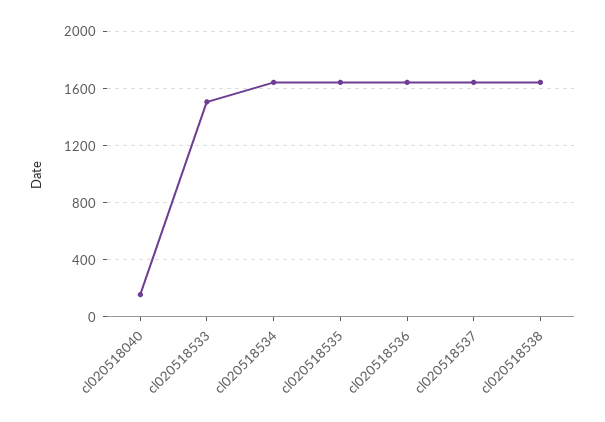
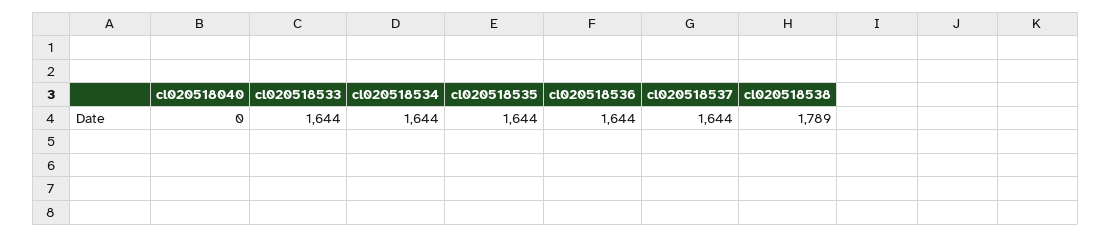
cl020518040: 150 -> 0
cl020518533: 1500 -> 1644
cl020518538: 1650 -> 1789

